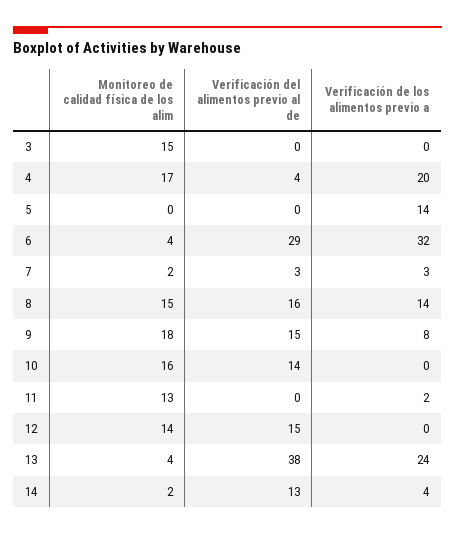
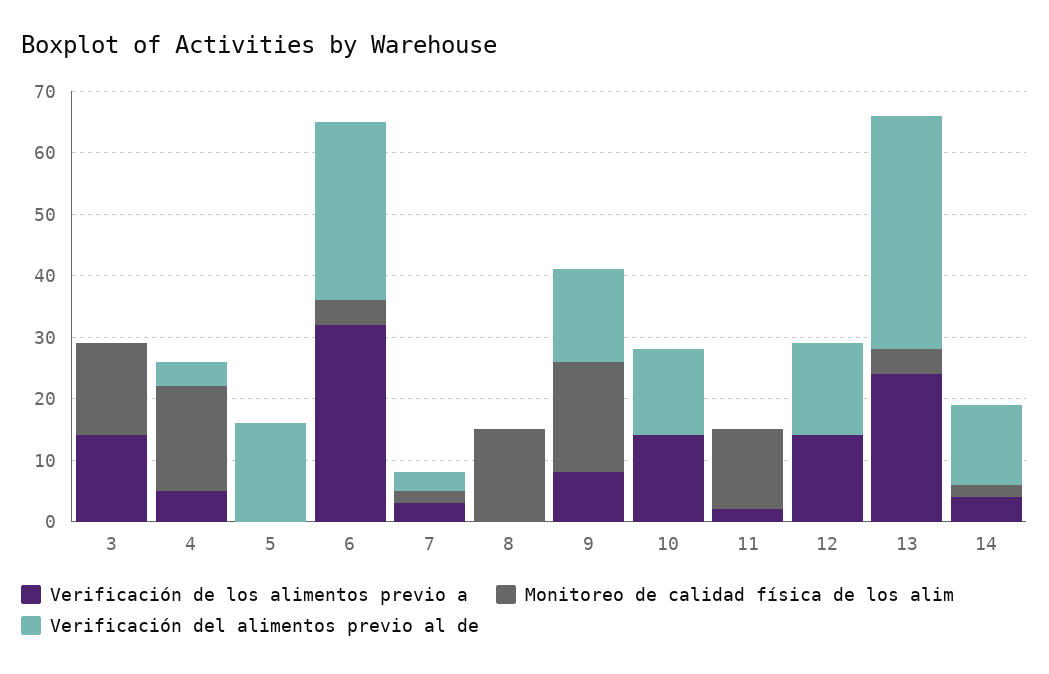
Verificación de los alimentos previo a, 3: 0 -> 15
Verificación de los alimentos previo a, 4: 20 -> 5
Verificación del alimentos previo al de, 5: 0 -> 15
Verificación de los alimentos previo a, 5: 14 -> 0
Verificación del alimentos previo al de, 8: 16 -> 0
Verificación de los alimentos previo a, 8: 14 -> 0
Monitoreo de calidad física de los alim, 10: 16 -> 0
Verificación de los alimentos previo a, 10: 0 -> 15
Monitoreo de calidad física de los alim, 12: 14 -> 0
Verificación de los alimentos previo a, 12: 0 -> 15

